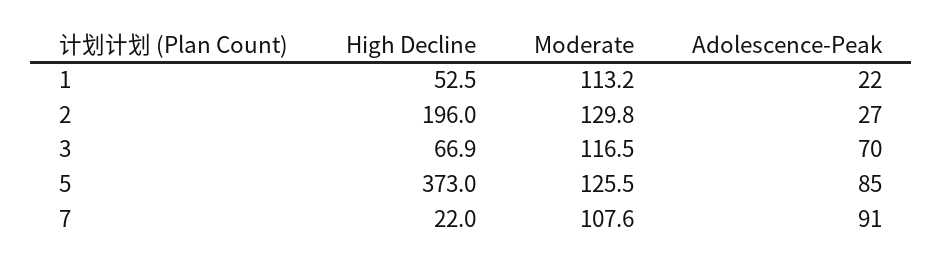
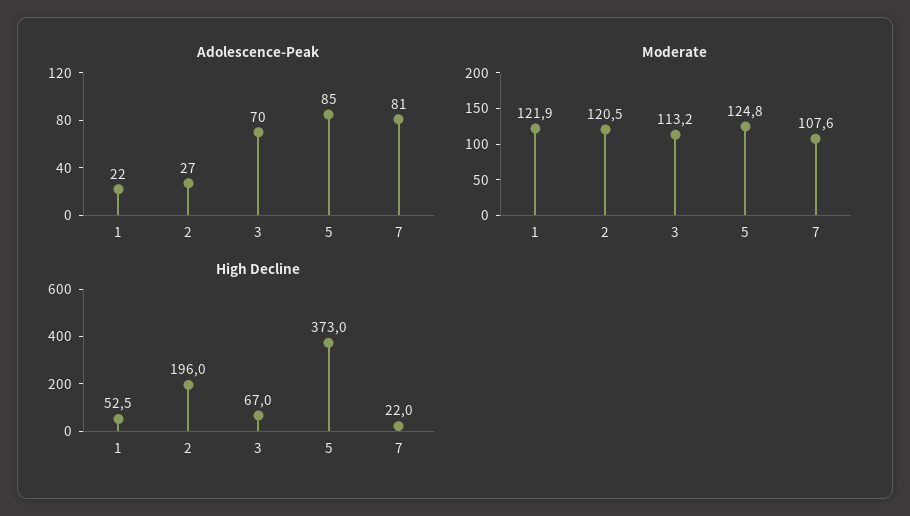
Moderate, 1: 113.2 -> 121.9
Moderate, 2: 129.8 -> 120.5
High Decline, 3: 66.9 -> 67
Moderate, 3: 116.5 -> 113.2
Moderate, 5: 125.5 -> 124.8
Adolescence-Peak, 7: 91 -> 81

